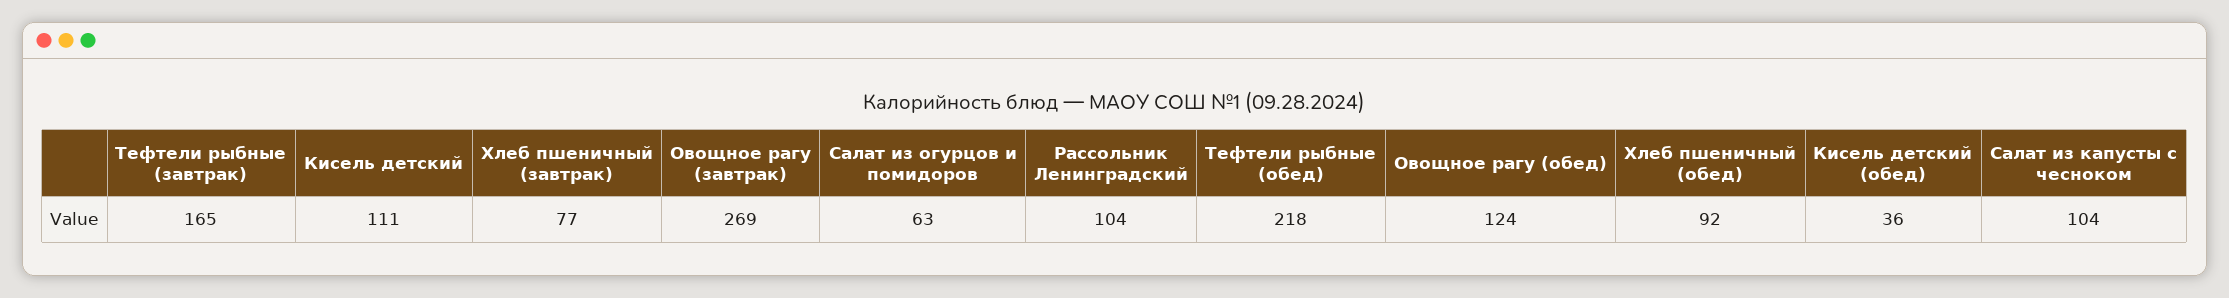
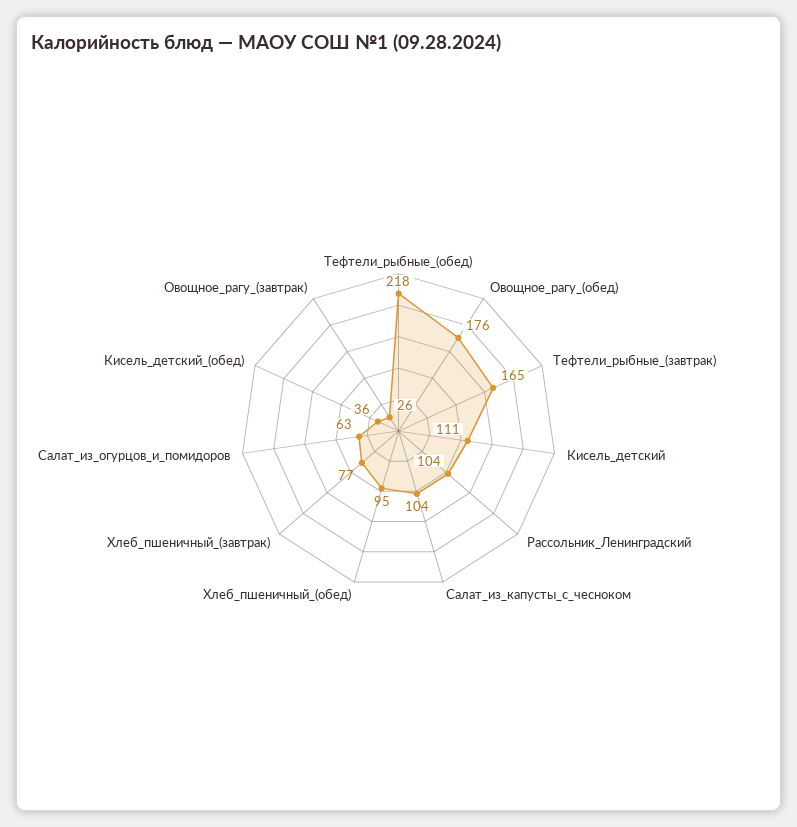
Овощное рагу (завтрак): 269 -> 26
Овощное рагу (обед): 124 -> 176
Хлеб пшеничный (обед): 92 -> 95

